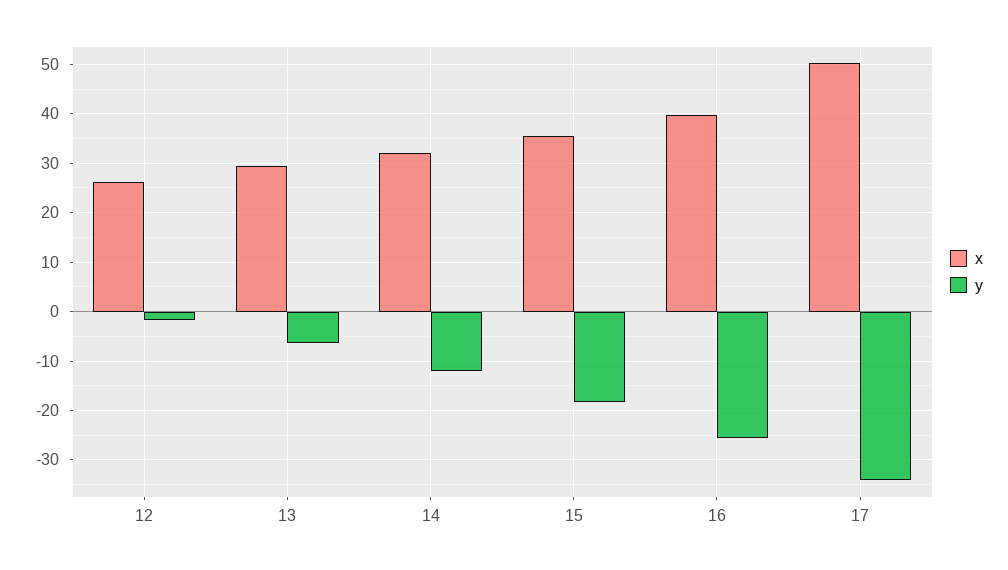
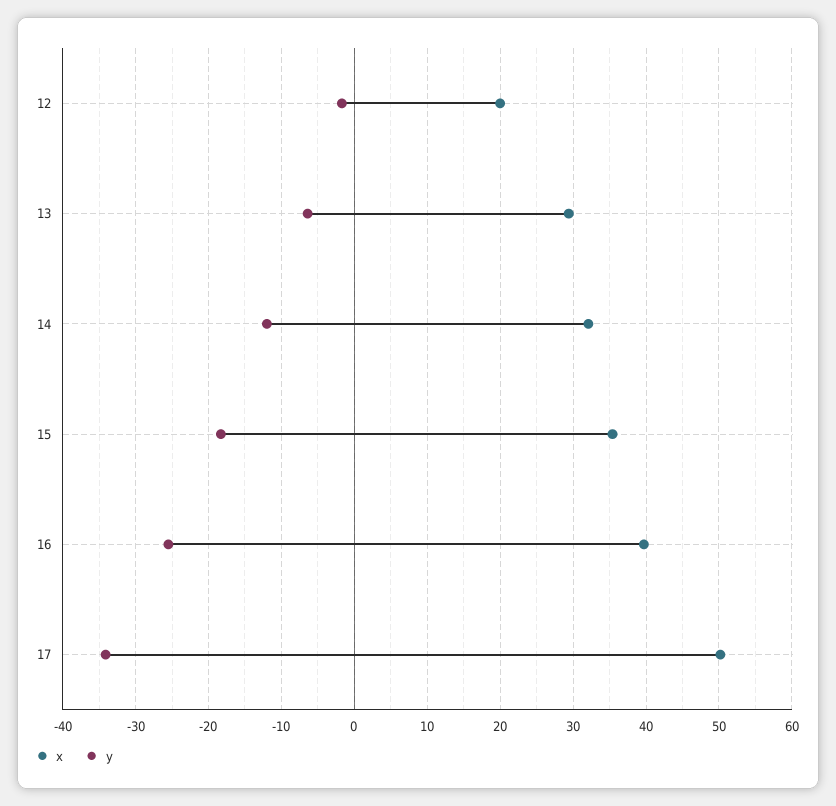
x, 12: 26 -> 20

